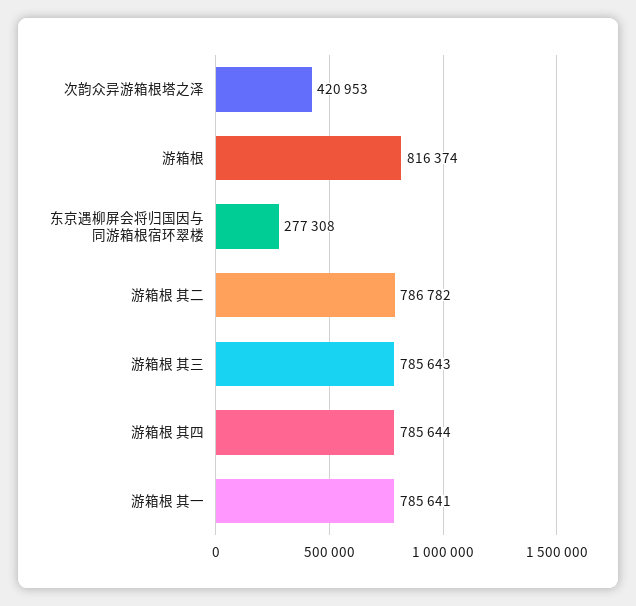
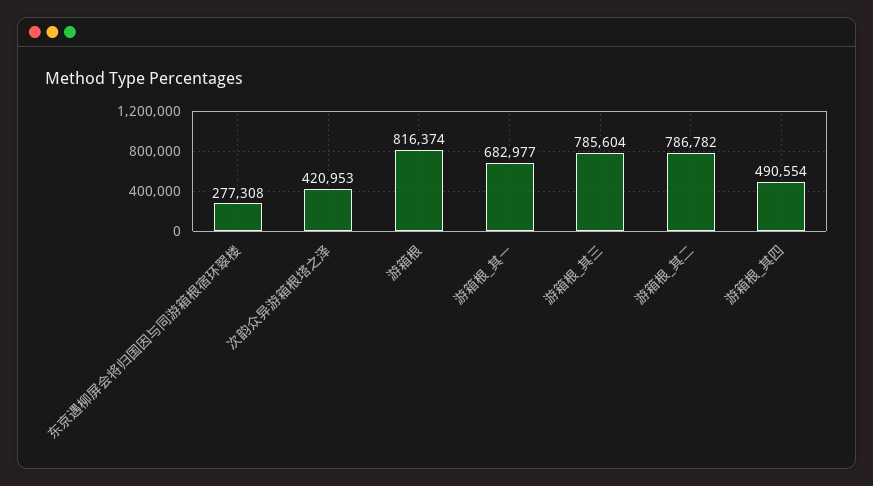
游箱根 其三: 785643 -> 785604
游箱根 其四: 785644 -> 490554
游箱根 其一: 785641 -> 682977

